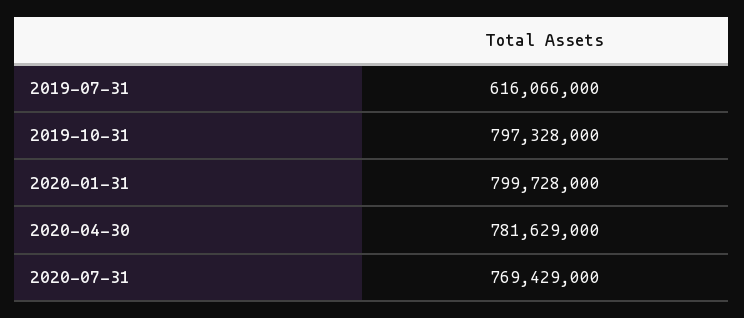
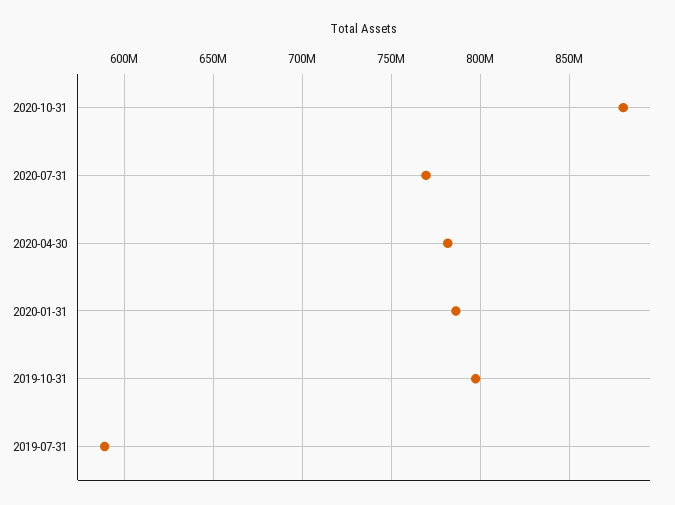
2019-07-31: 616066000 -> 590000000
2020-01-31: 799728000 -> 785000000
2020-10-31: none -> 880000000

